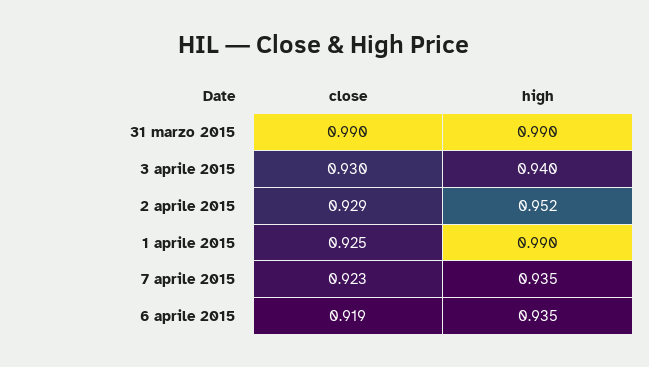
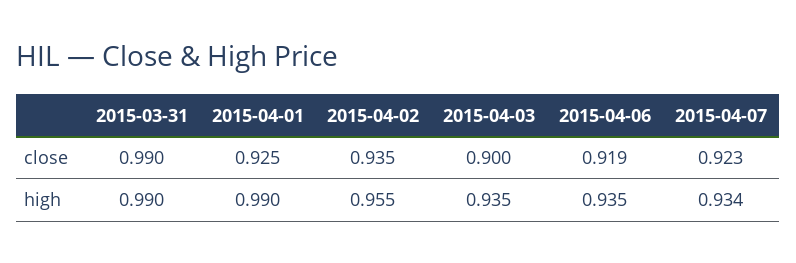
close, 3 aprile 2015: 0.93 -> 0.9
high, 3 aprile 2015: 0.94 -> 0.935
close, 2 aprile 2015: 0.929 -> 0.935
high, 2 aprile 2015: 0.952 -> 0.955
high, 7 aprile 2015: 0.935 -> 0.934

